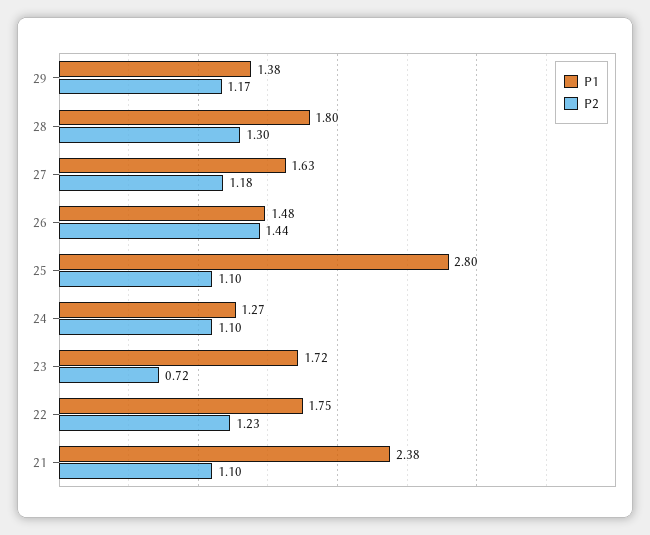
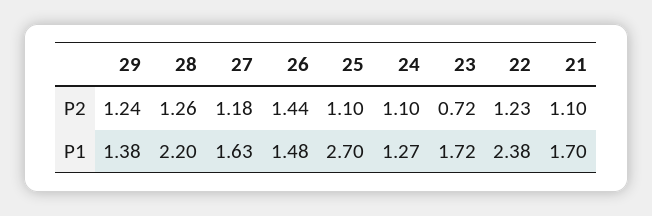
P2, 29: 1.17 -> 1.24
P1, 28: 1.8 -> 2.2
P2, 28: 1.3 -> 1.26
P1, 25: 2.8 -> 2.7
P1, 22: 1.75 -> 2.38
P1, 21: 2.38 -> 1.7

